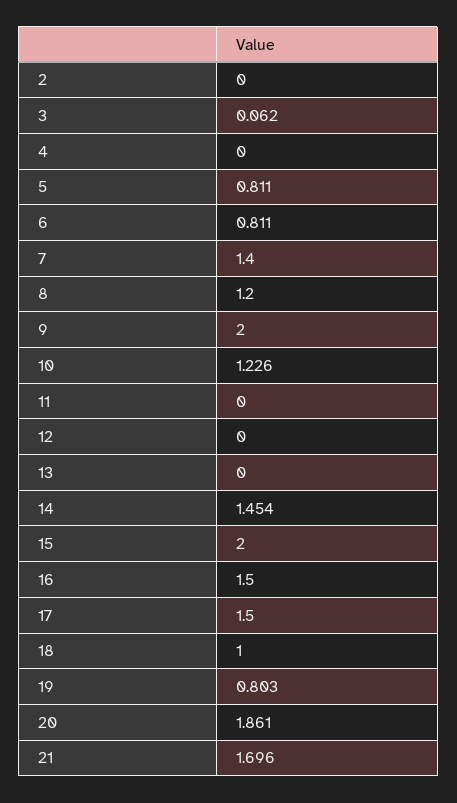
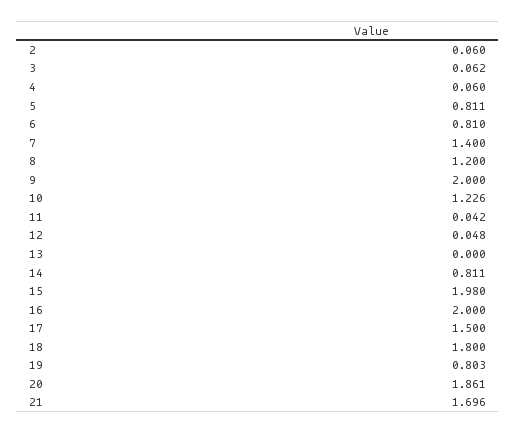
2: 0 -> 0.06
4: 0 -> 0.06
6: 0.811 -> 0.81
11: 0 -> 0.042
12: 0 -> 0.048
14: 1.454 -> 0.811
15: 2 -> 1.98
16: 1.5 -> 2
18: 1 -> 1.8

